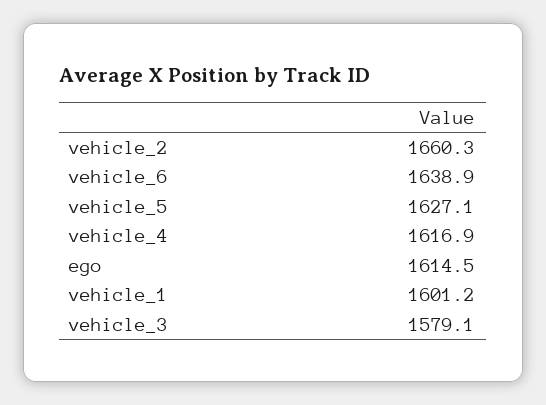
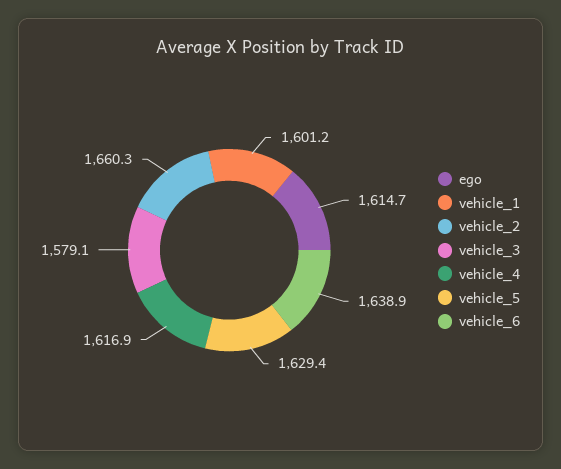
vehicle_5: 1627.1 -> 1629.4
ego: 1614.5 -> 1614.7

